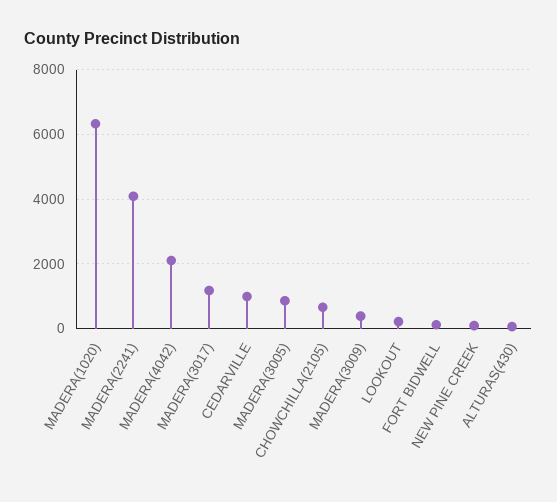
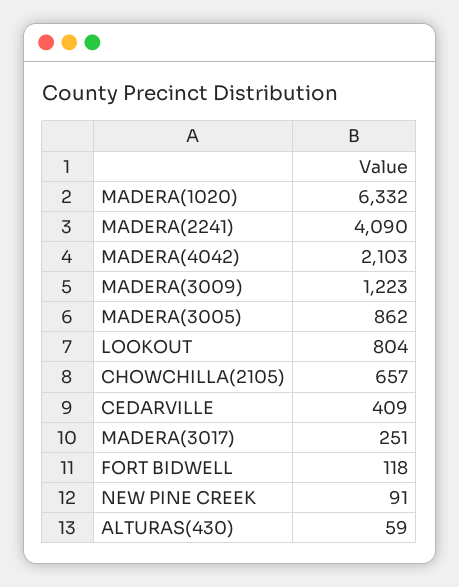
MADERA(3017): 1200 -> 251
CEDARVILLE: 1000 -> 409
MADERA(3009): 400 -> 1223
LOOKOUT: 200 -> 804

